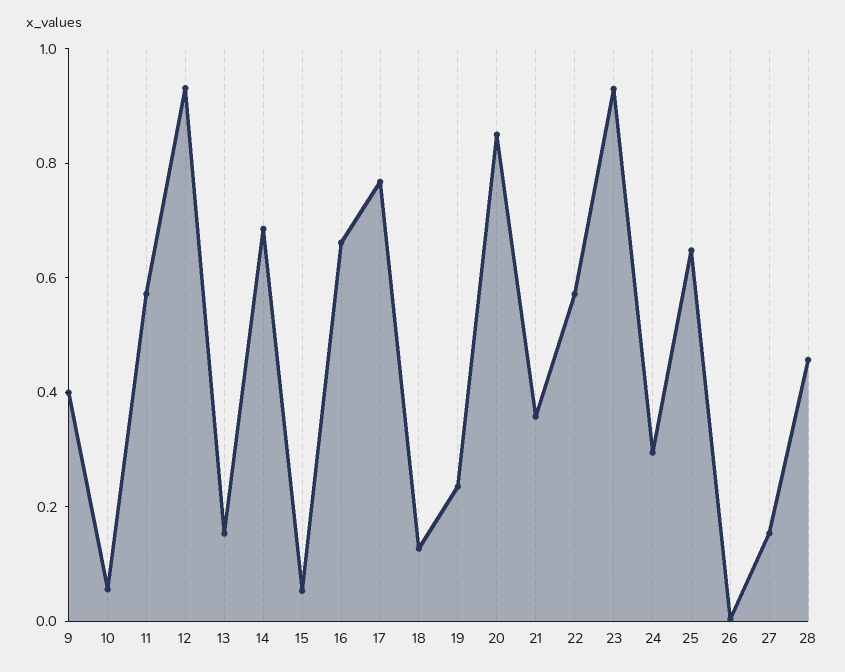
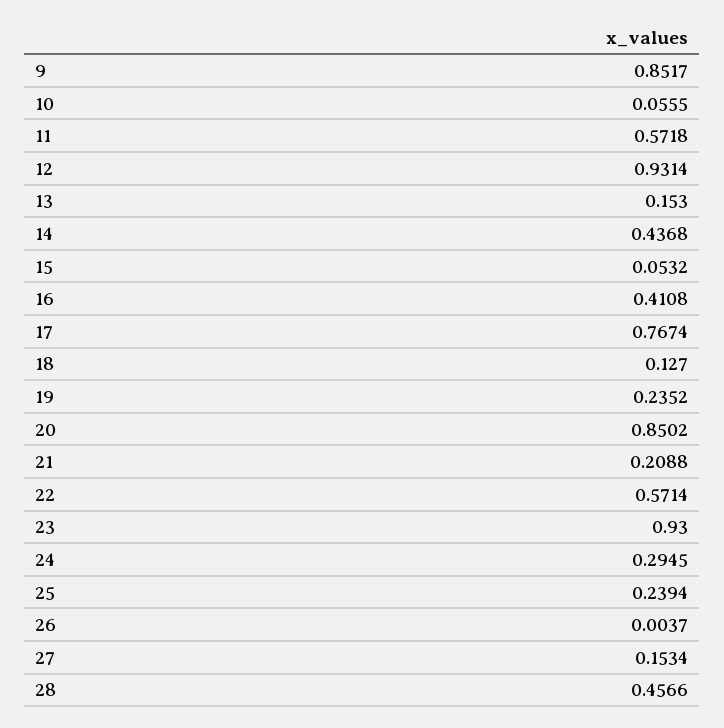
9: 0.4 -> 0.8517
14: 0.7 -> 0.4368
16: 0.65 -> 0.4108
21: 0.35 -> 0.2088
25: 0.65 -> 0.2394

